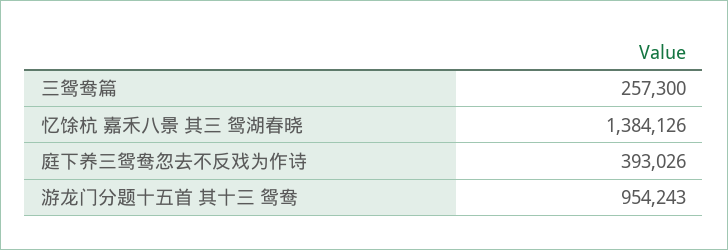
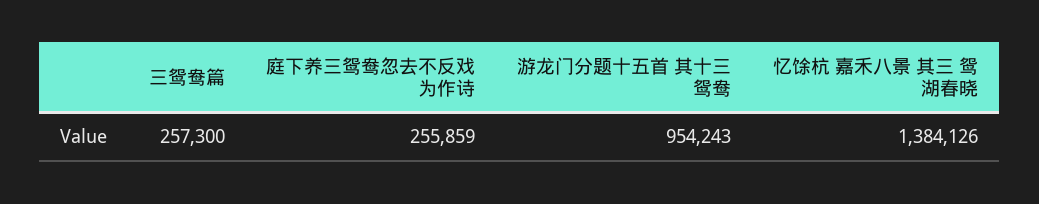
庭下养三鸳鸯忽去不反戏为作诗: 393026 -> 255859

